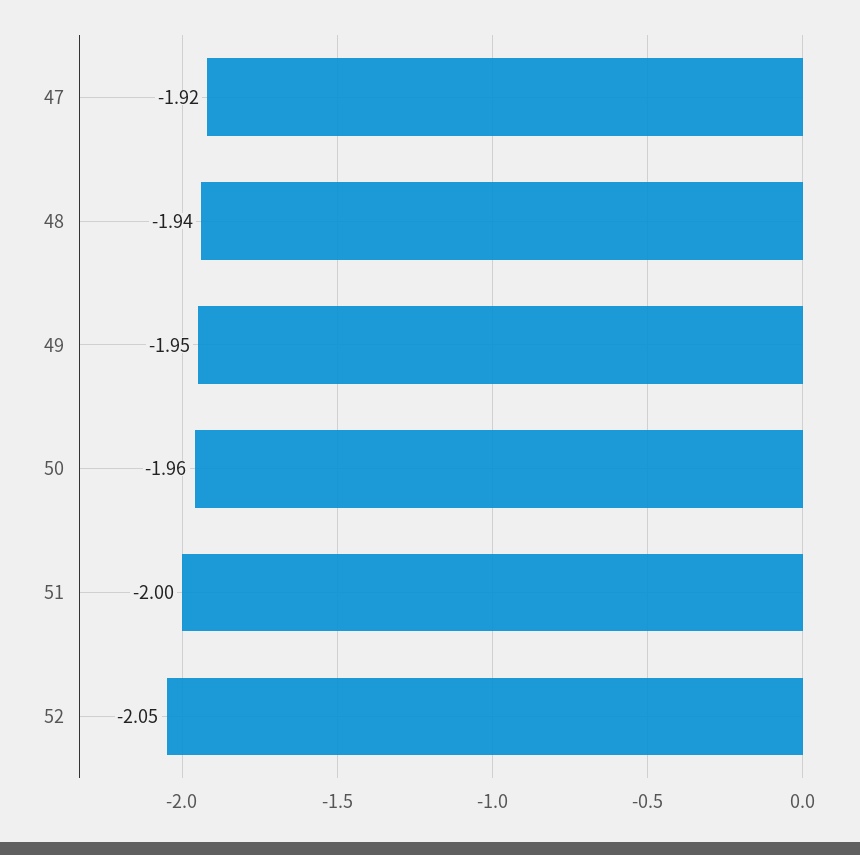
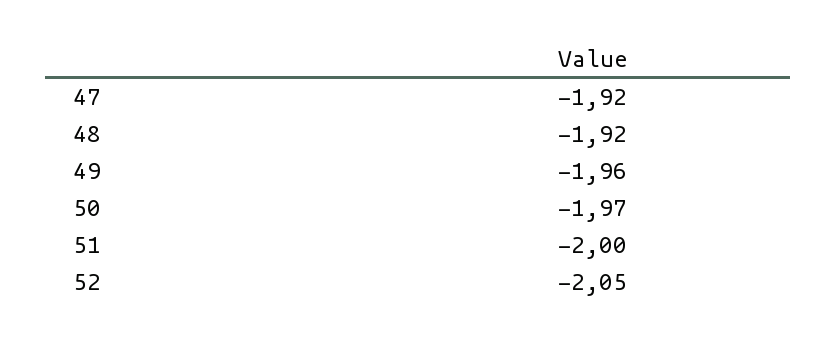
48: -1.94 -> -1.92
49: -1.95 -> -1.96
50: -1.96 -> -1.97

